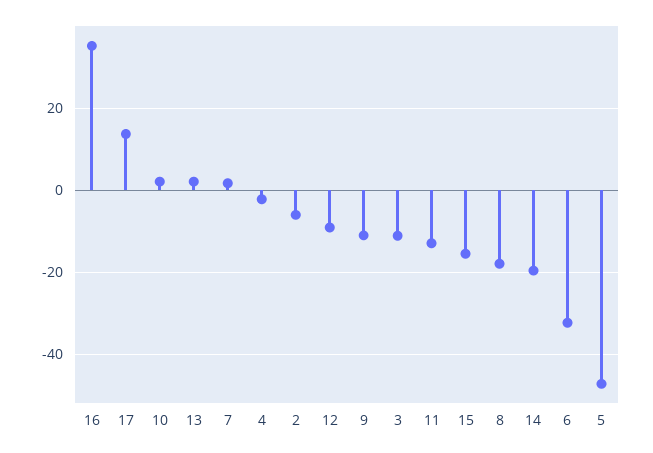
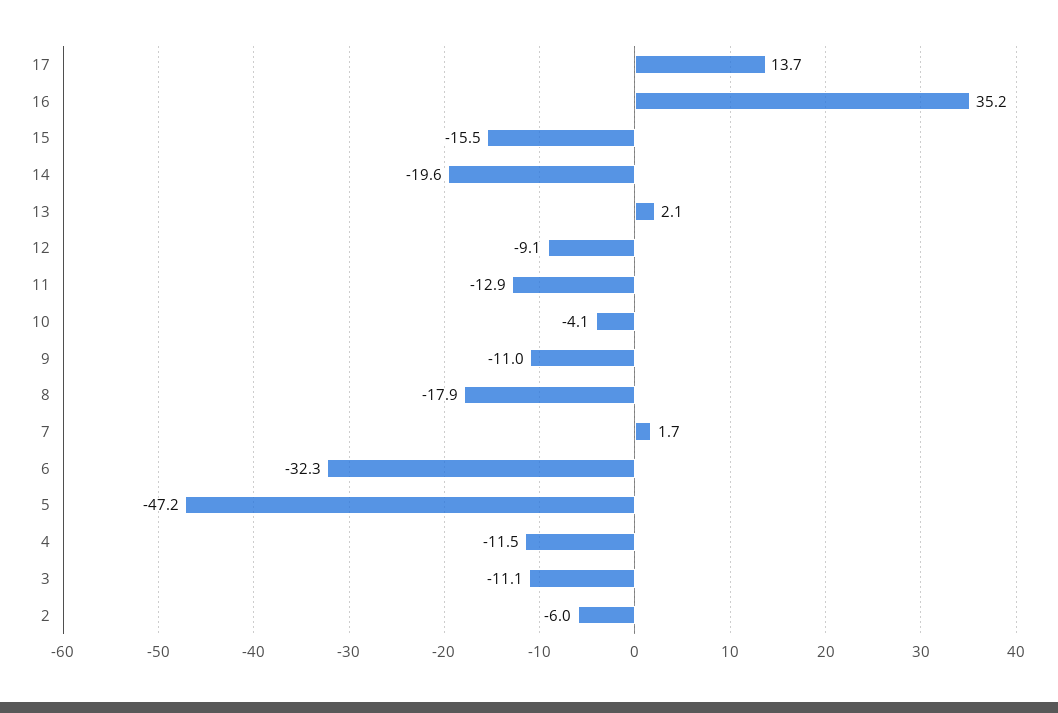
10: 2 -> -4.1
4: -2 -> -11.5

